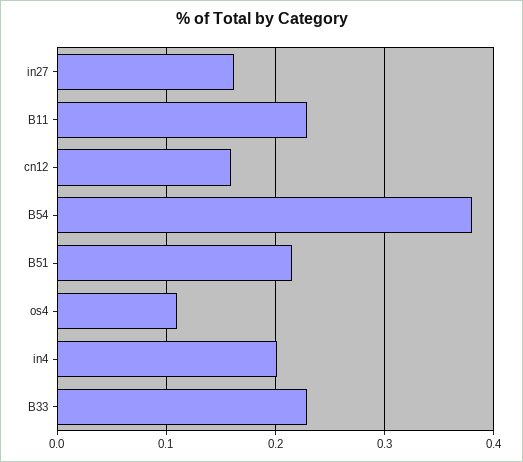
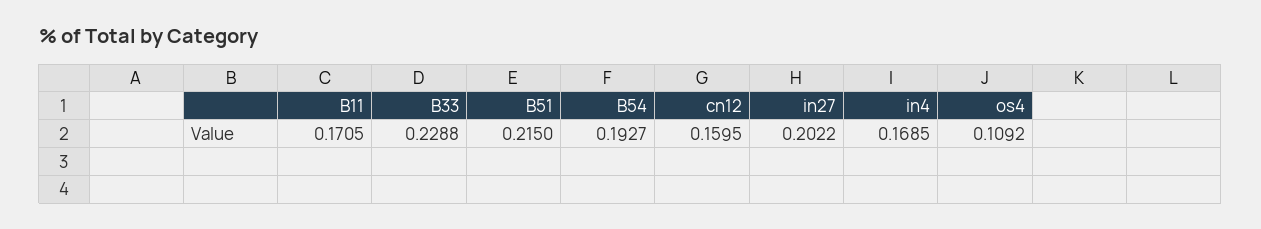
in27: 0.16 -> 0.2022
B11: 0.23 -> 0.1705
B54: 0.38 -> 0.1927
in4: 0.2 -> 0.1685

